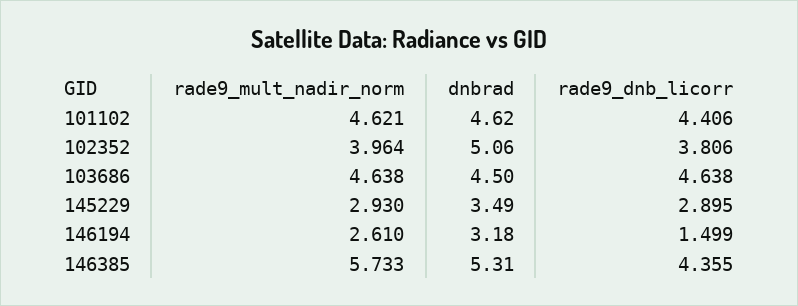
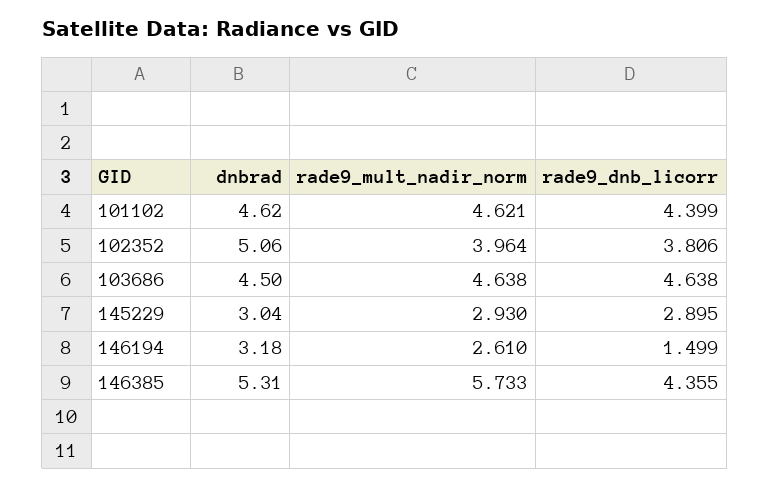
rade9_dnb_licorr, 101102: 4.406 -> 4.399
dnbrad, 145229: 3.49 -> 3.04

